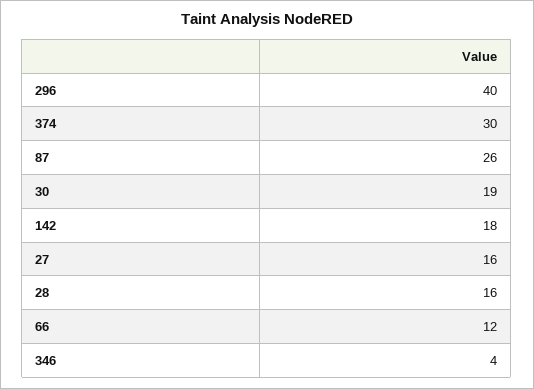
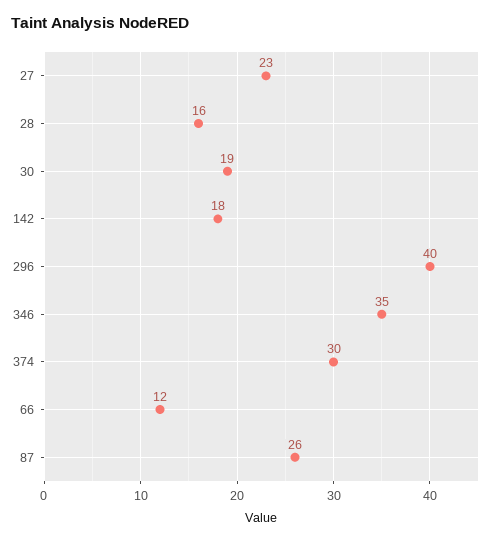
27: 16 -> 23
346: 4 -> 35

